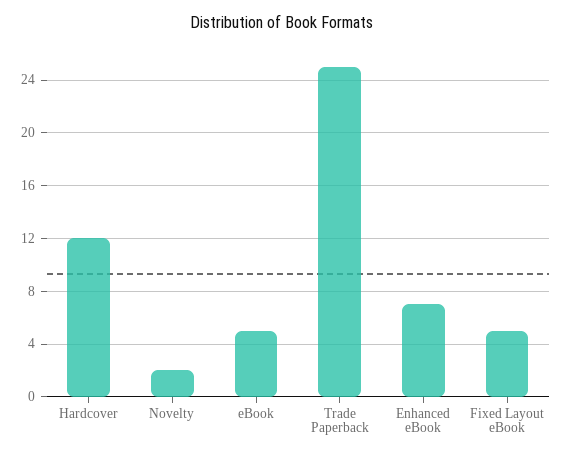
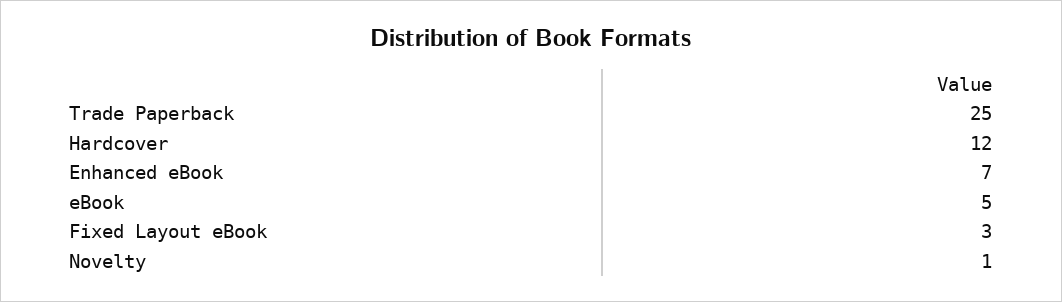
Novelty: 2 -> 1
Fixed Layout eBook: 5 -> 3

